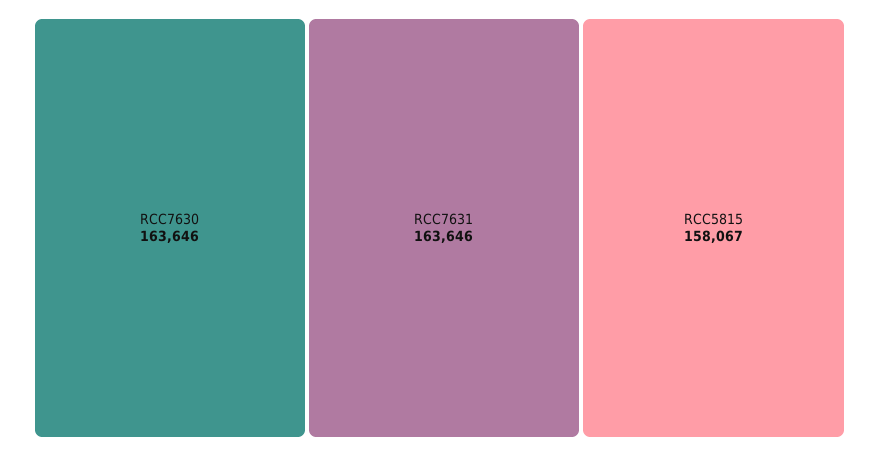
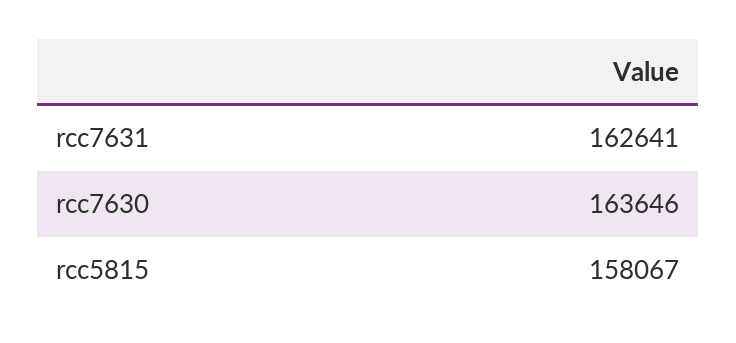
RCC7631: 163646 -> 162641

